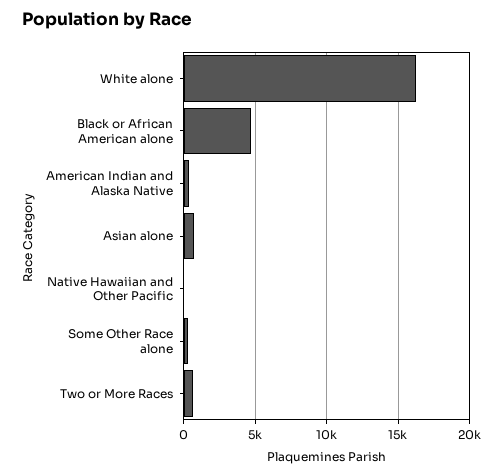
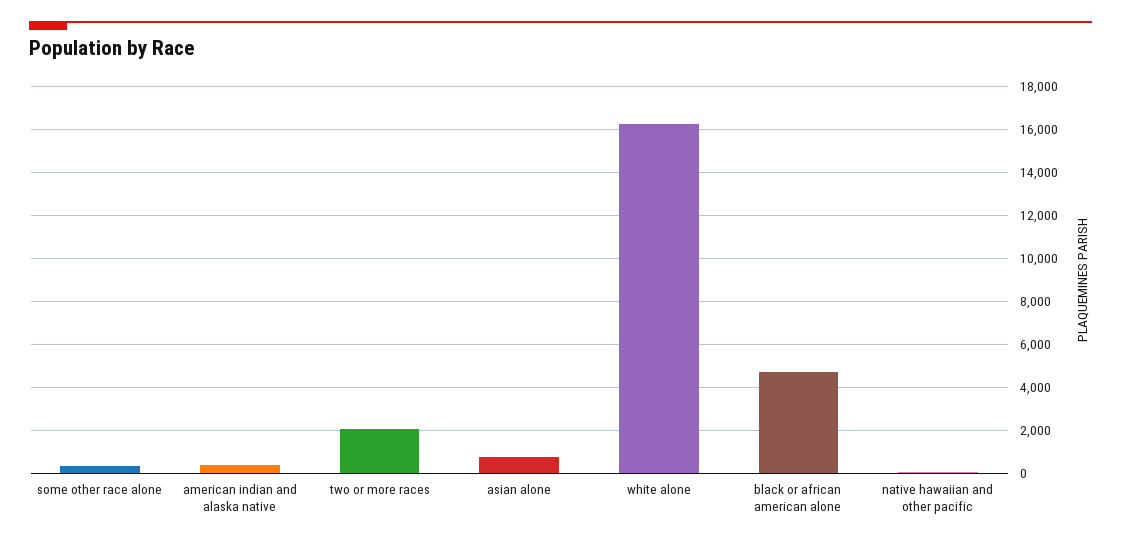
Two or More Races: 500 -> 2000

